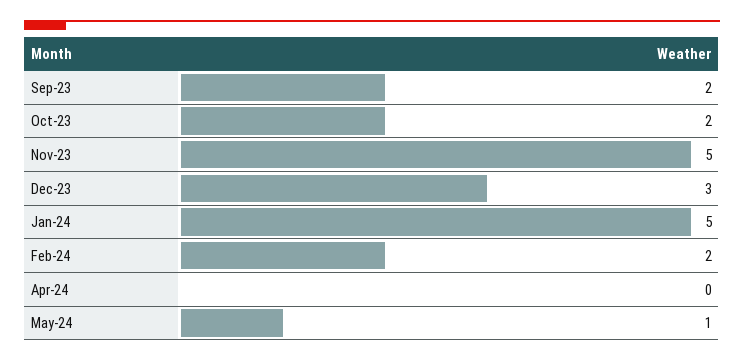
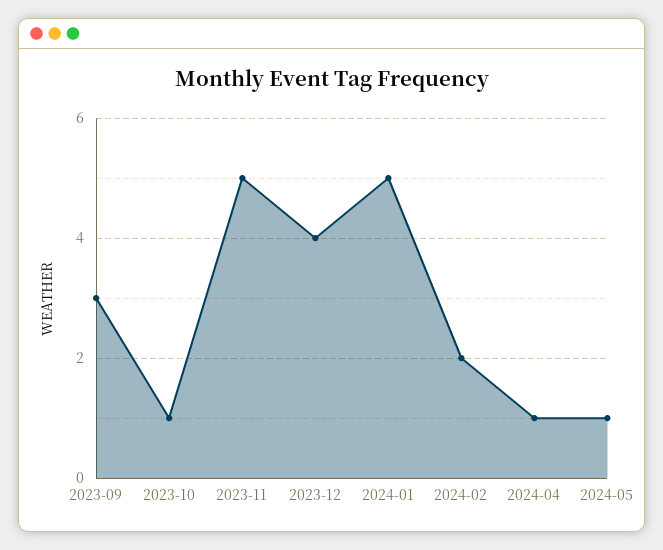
Sep-23: 2 -> 3
Oct-23: 2 -> 1
Dec-23: 3 -> 4
Apr-24: 0 -> 1

